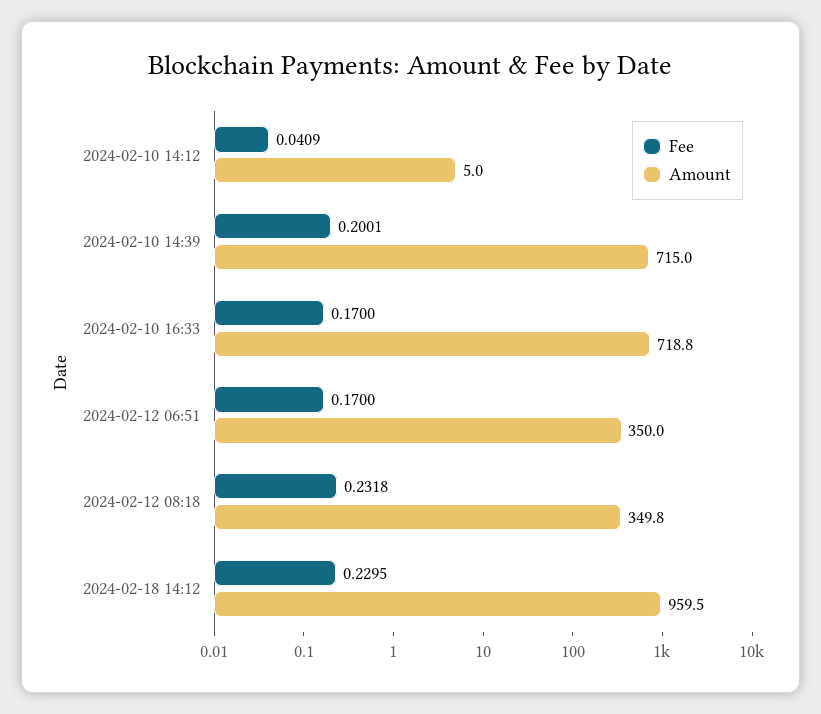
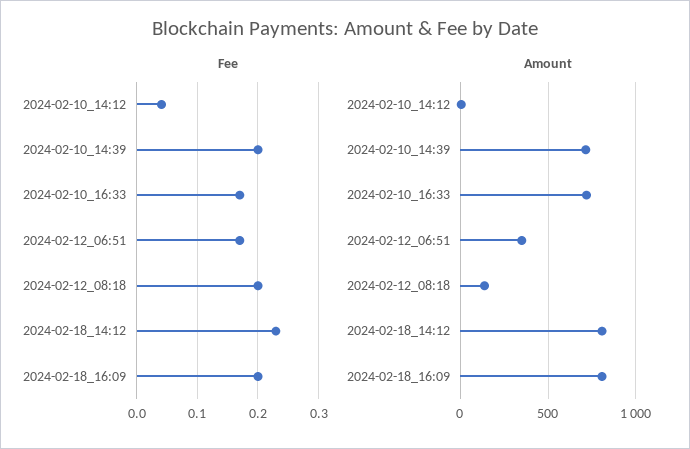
Fee, 2024-02-12 08:18: 0.2318 -> 0.2
Amount, 2024-02-12 08:18: 349.8 -> 150
Amount, 2024-02-18 14:12: 959.5 -> 800
Fee, 2024-02-18_16:09: none -> 0.2
Amount, 2024-02-18_16:09: none -> 800

